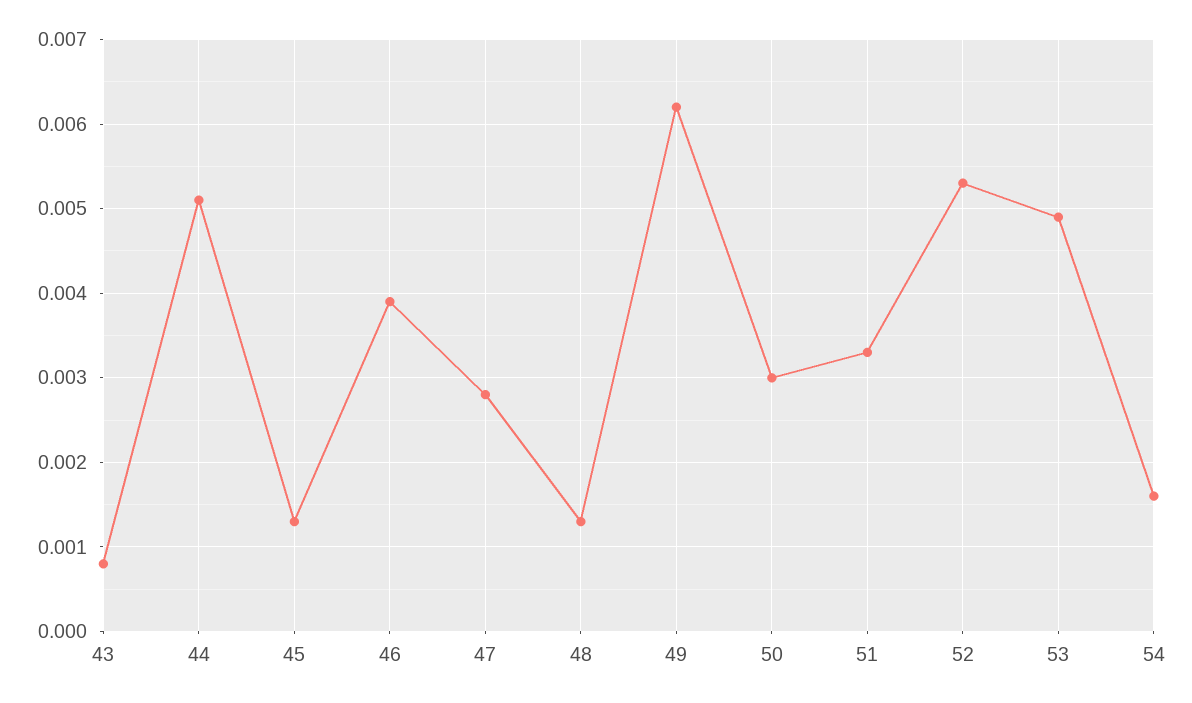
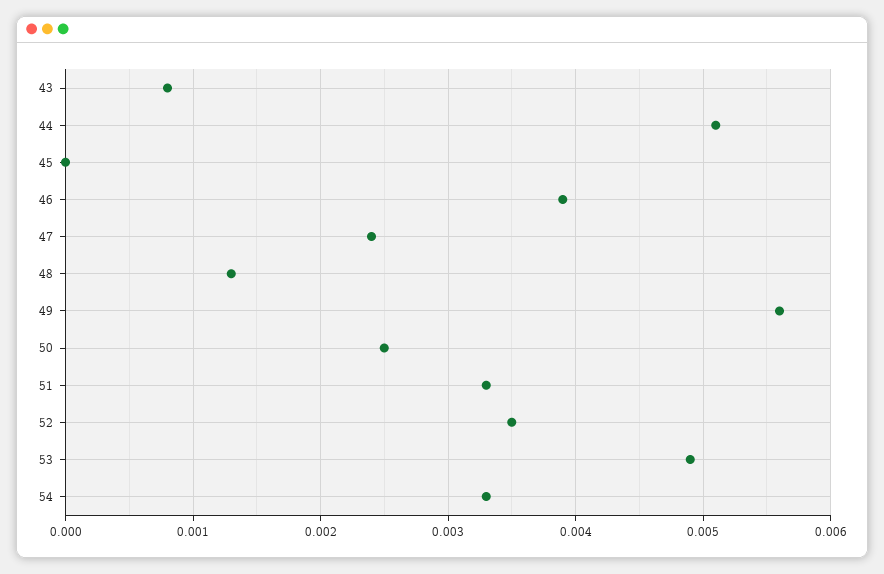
45: 0.0013 -> 0
47: 0.0028 -> 0.0024
49: 0.0062 -> 0.0056
50: 0.003 -> 0.0025
52: 0.0053 -> 0.0035
54: 0.0016 -> 0.0033

